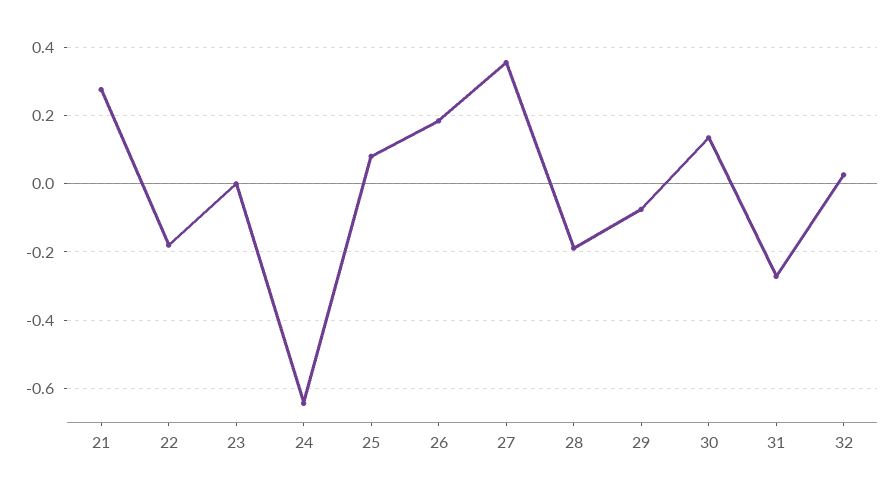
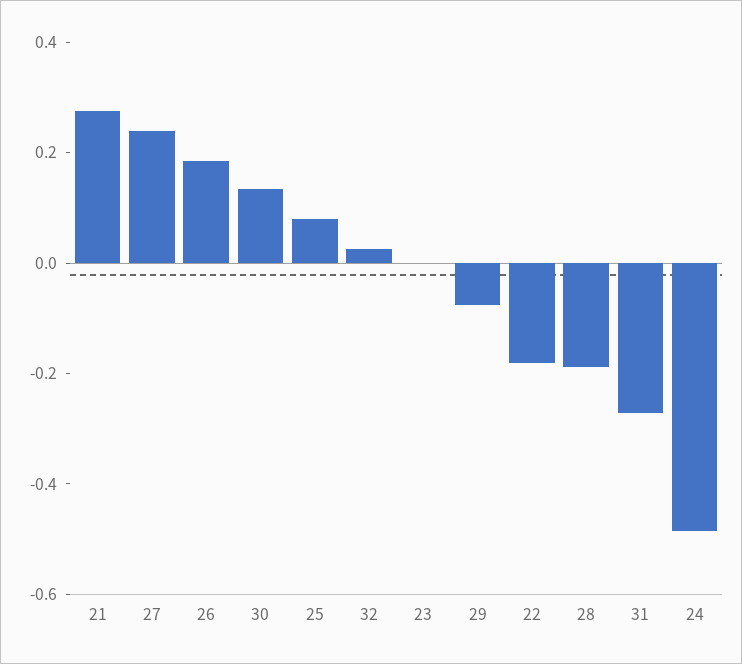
24: -0.64 -> -0.5
27: 0.36 -> 0.25

